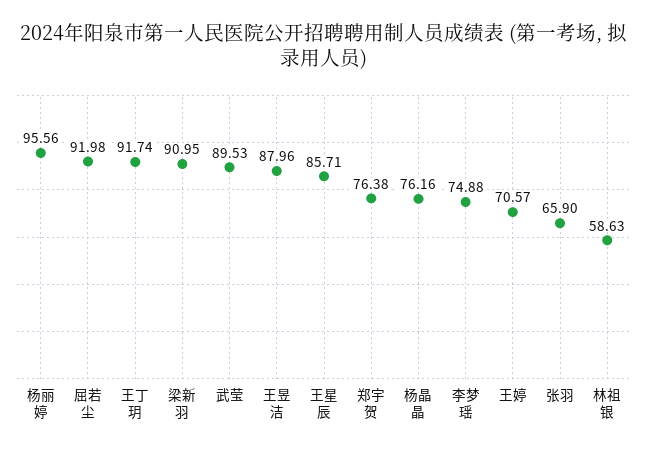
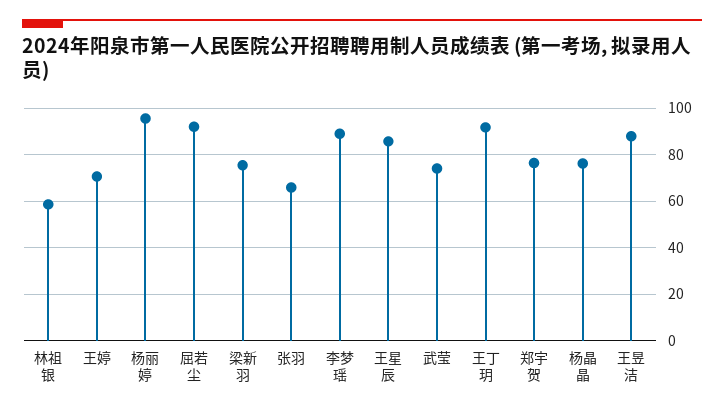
梁新羽: 90.95 -> 75
武莹: 89.53 -> 75
李梦瑶: 74.88 -> 90

